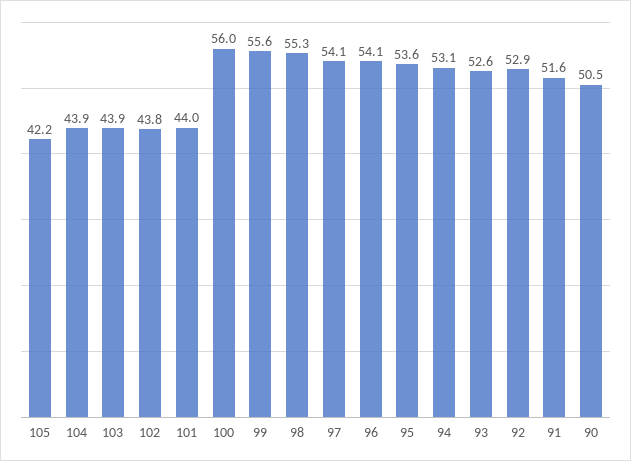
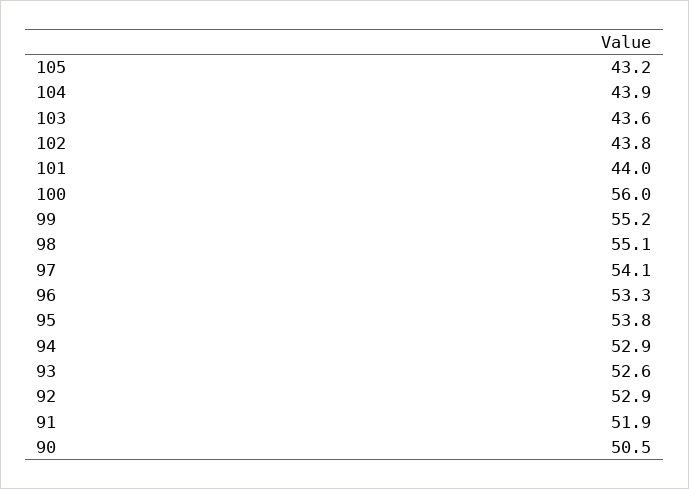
105: 42.2 -> 43.2
103: 43.9 -> 43.6
99: 55.6 -> 55.2
98: 55.3 -> 55.1
96: 54.1 -> 53.3
95: 53.6 -> 53.8
94: 53.1 -> 52.9
91: 51.6 -> 51.9

